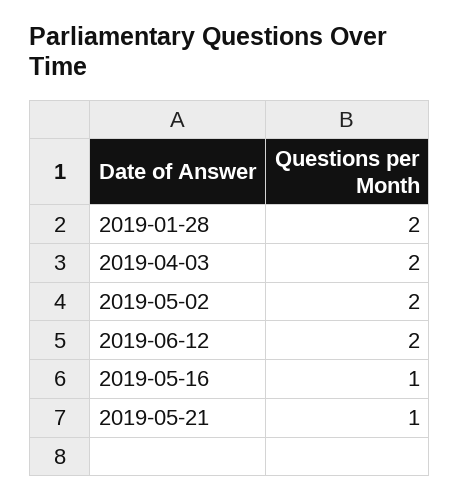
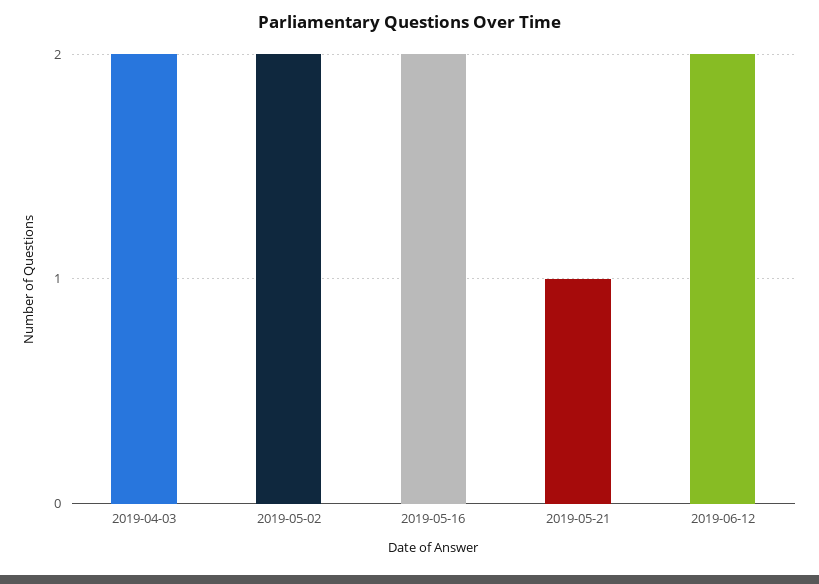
2019-01-28: 2 -> none
2019-05-16: 1 -> 2

